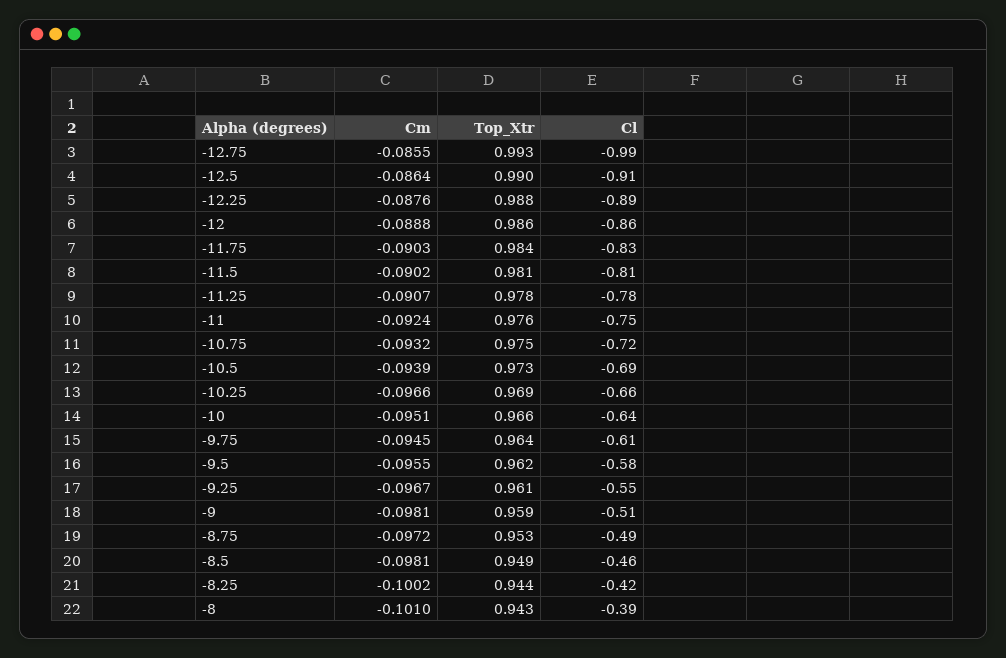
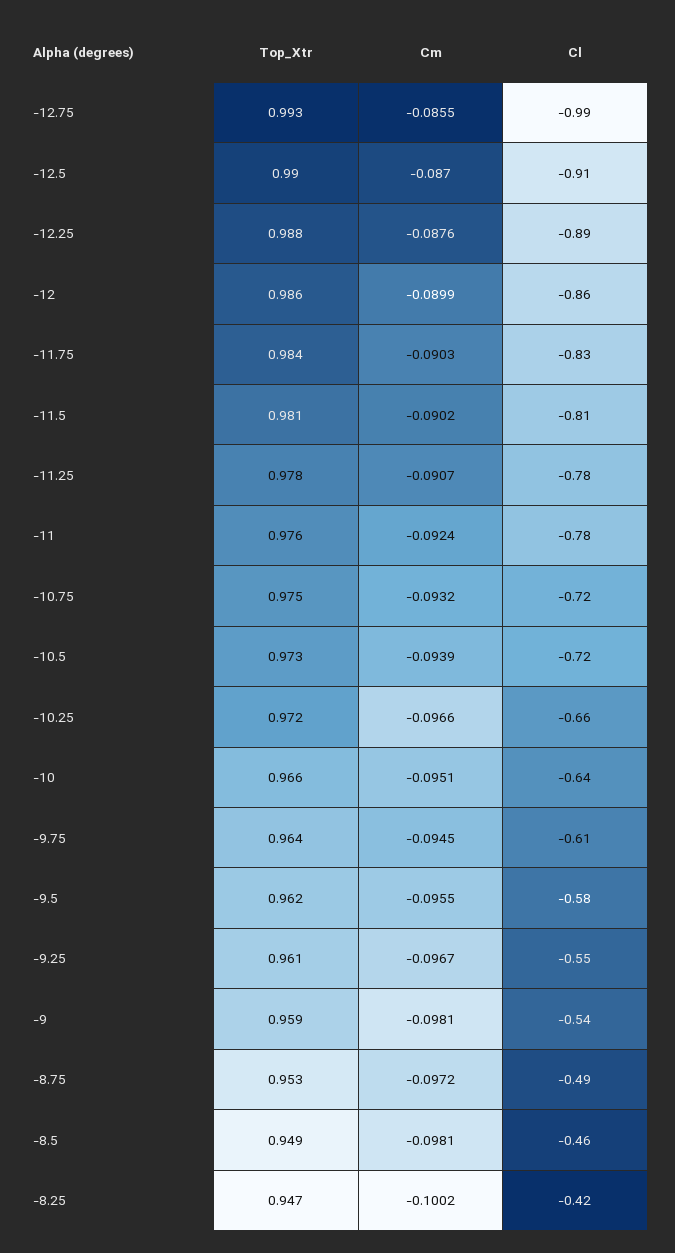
Cm, -12.5: -0.0864 -> -0.087
Cm, -12: -0.0888 -> -0.0899
Cl, -11: -0.75 -> -0.78
Cl, -10.5: -0.69 -> -0.72
Top_Xtr, -10.25: 0.969 -> 0.972
Cl, -9: -0.51 -> -0.54
Top_Xtr, -8.25: 0.944 -> 0.947
Cm, -8: -0.101 -> none
Top_Xtr, -8: 0.943 -> none
Cl, -8: -0.39 -> none

